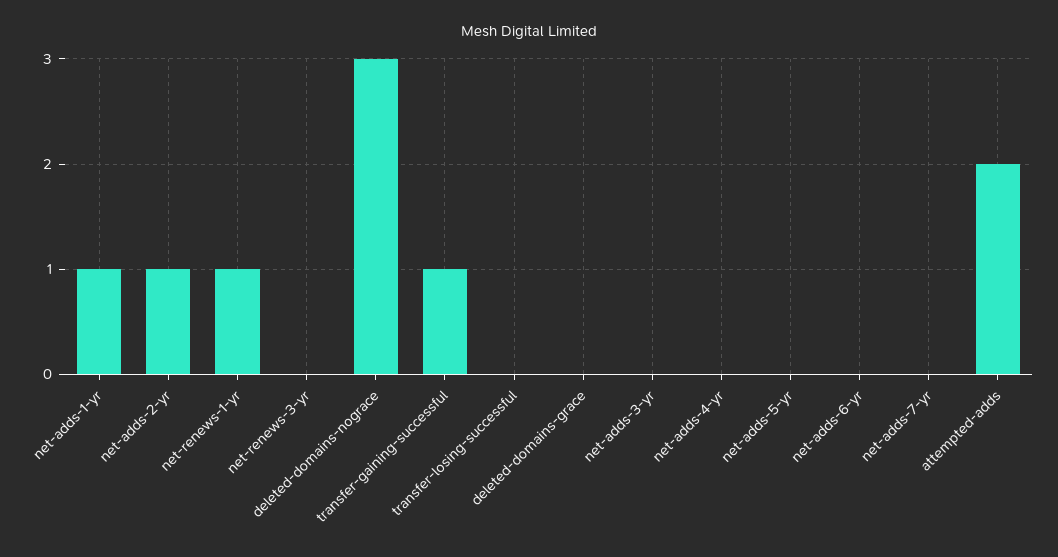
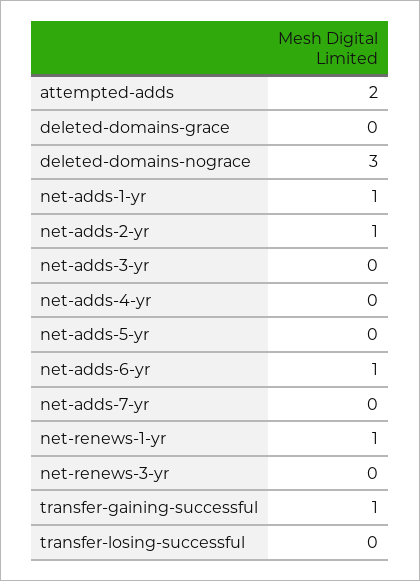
net-adds-6-yr: 0 -> 1

